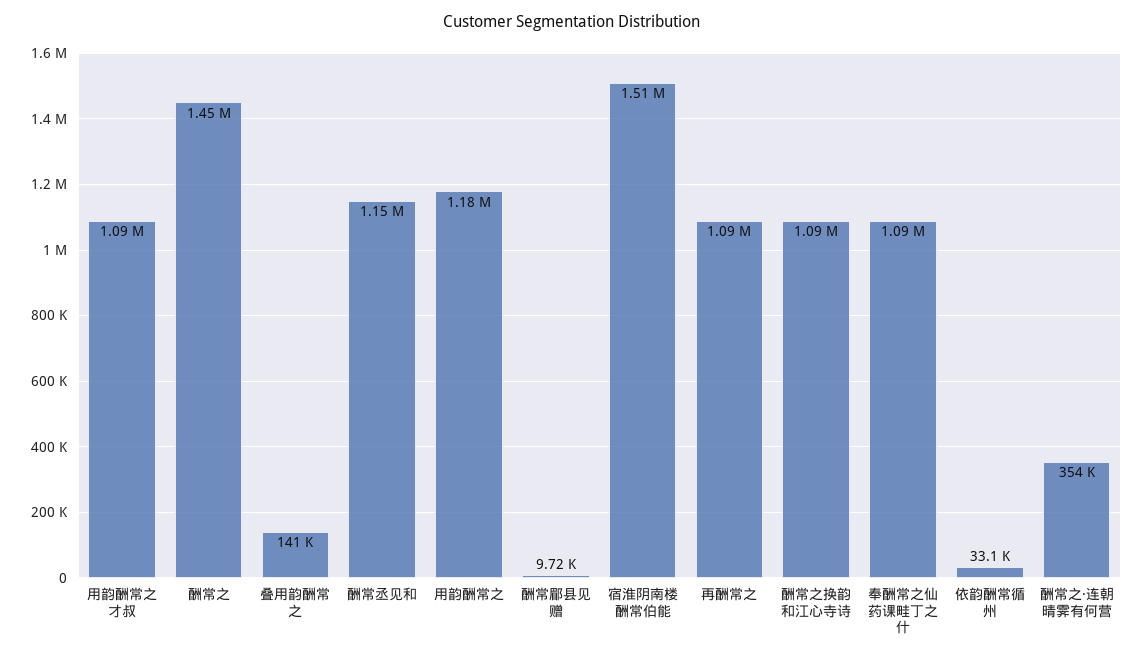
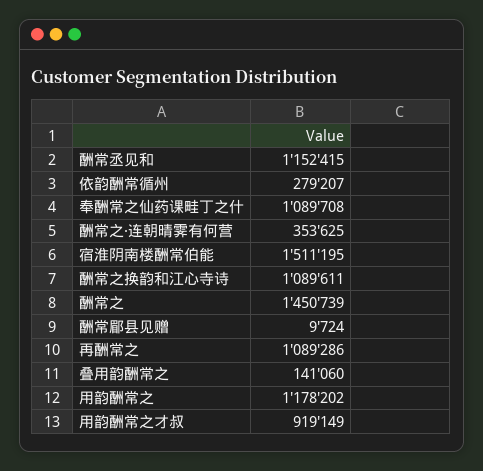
用韵酬常之才叔: 1090000 -> 919149
依韵酬常循州: 33100 -> 279207

